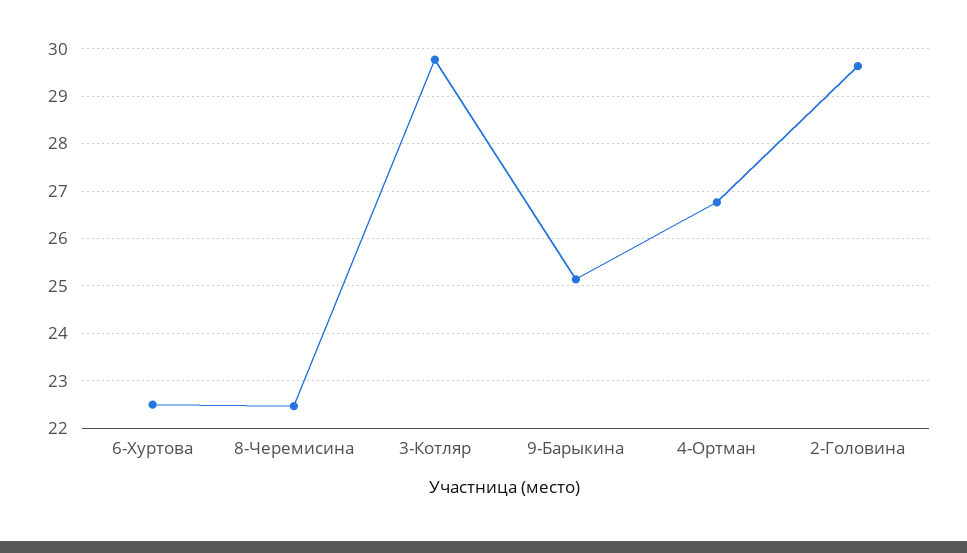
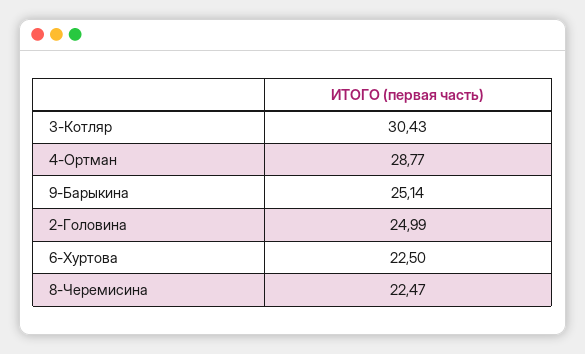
3-Котляр: 29.8 -> 30.43
4-Ортман: 26.8 -> 28.77
2-Головина: 29.6 -> 24.99

